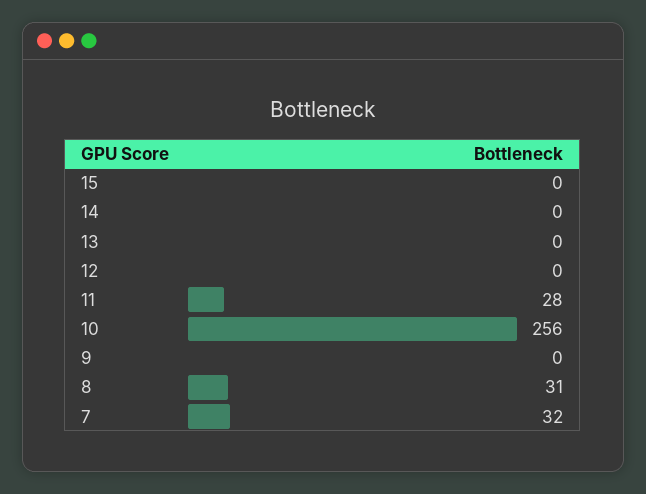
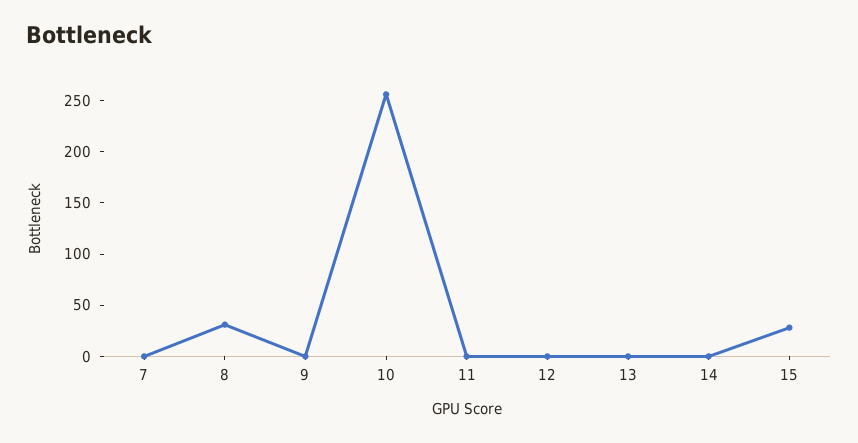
15: 0 -> 30
11: 28 -> 0
7: 32 -> 0

